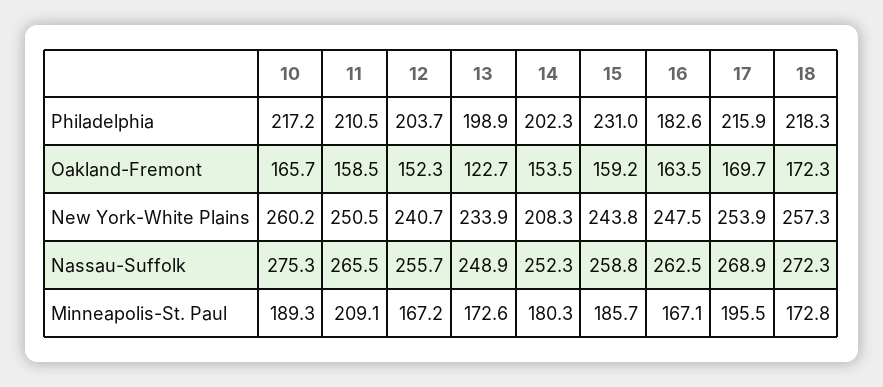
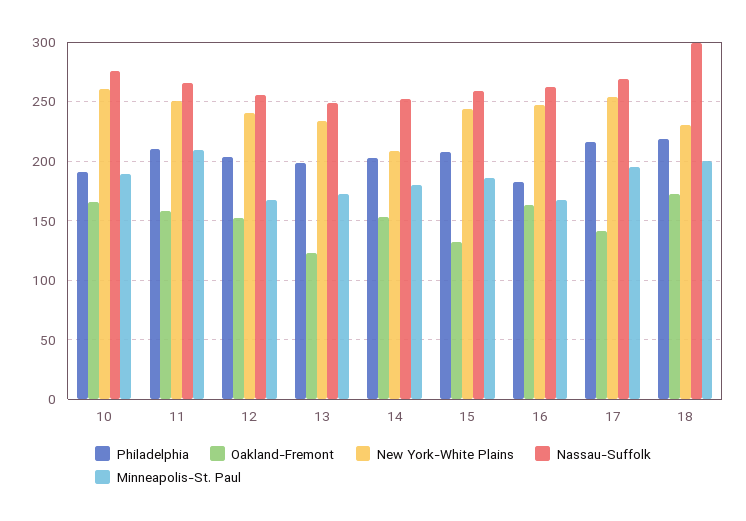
Philadelphia, 10: 217.2 -> 190
Philadelphia, 15: 231 -> 210
Oakland-Fremont, 15: 159.2 -> 130
Oakland-Fremont, 17: 169.7 -> 140
New York-White Plains, 18: 257.3 -> 230
Nassau-Suffolk, 18: 272.3 -> 300
Minneapolis-St. Paul, 18: 172.8 -> 200

